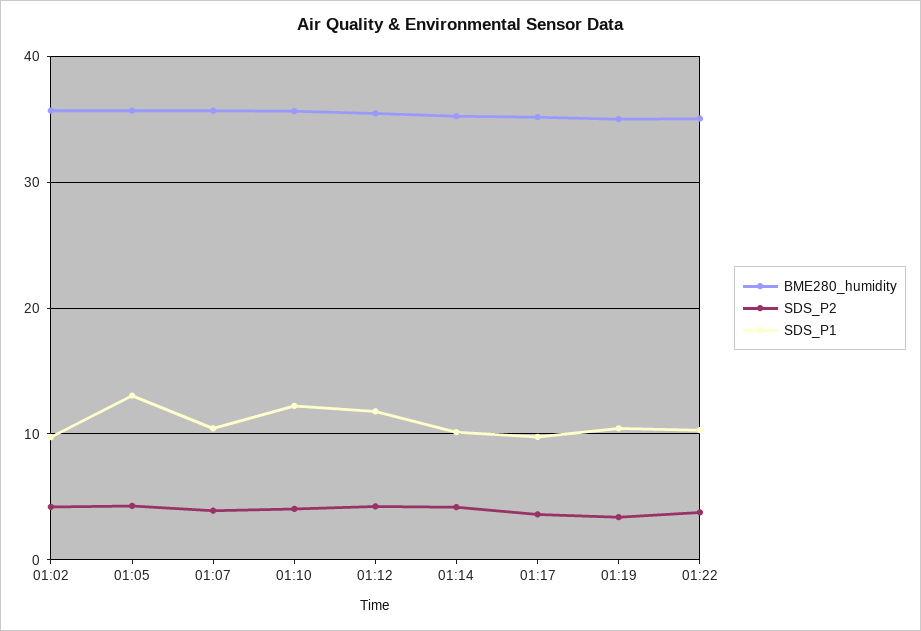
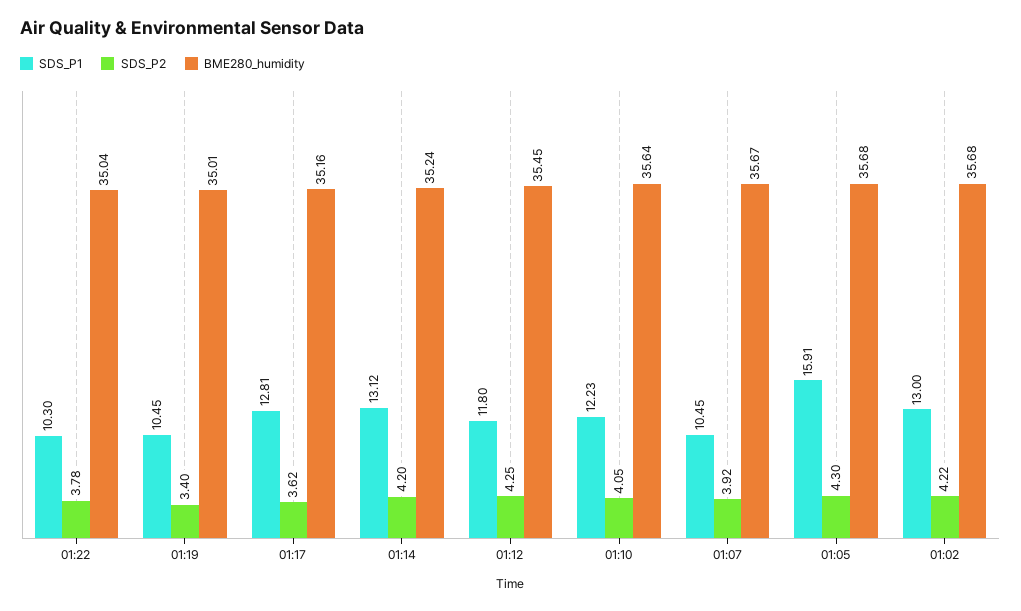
SDS_P1, 01:02: 10 -> 13
SDS_P1, 01:05: 13 -> 15.91
SDS_P1, 01:14: 10 -> 13.12
SDS_P1, 01:17: 10 -> 12.81

